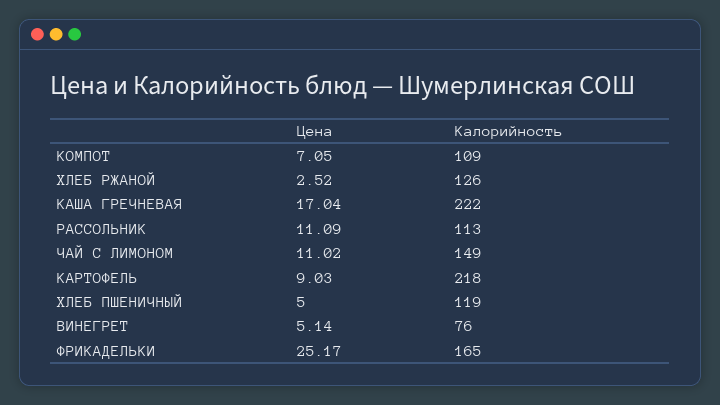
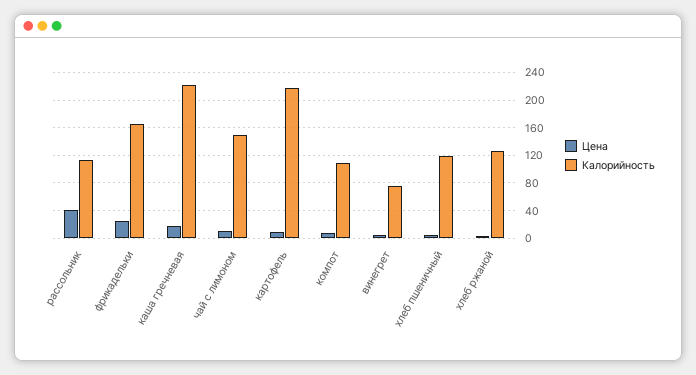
Цена, РАССОЛЬНИК: 11.09 -> 40

